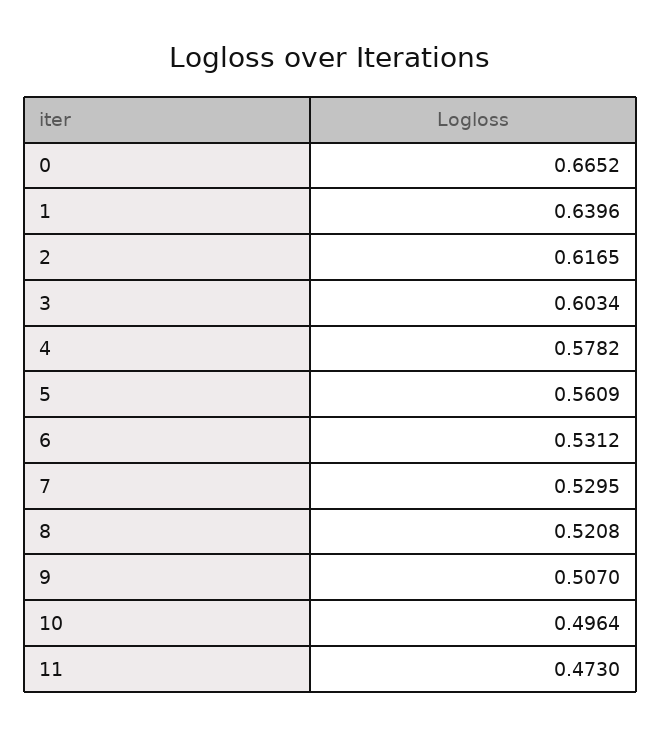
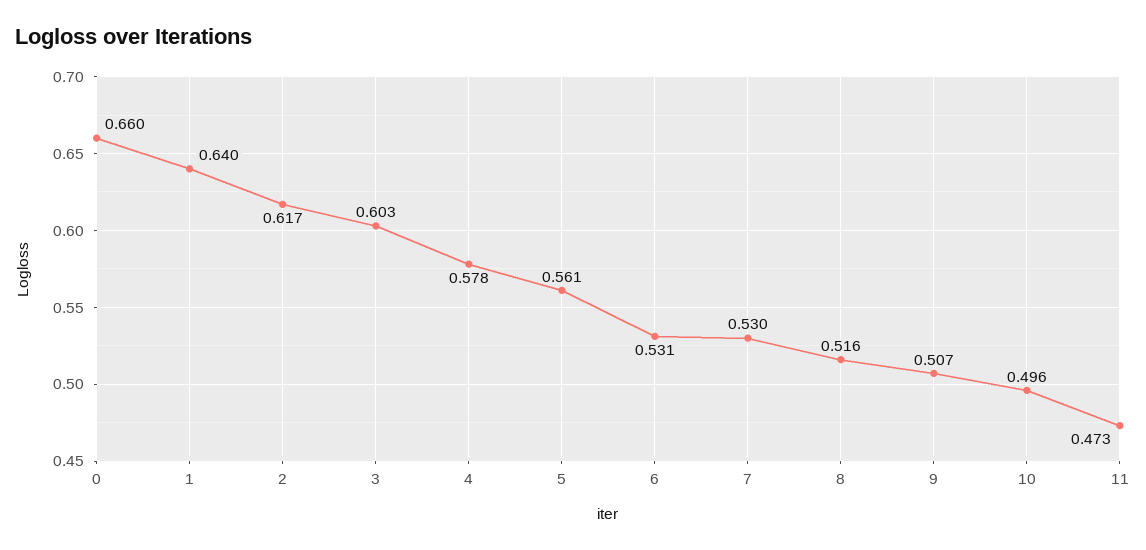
0: 0.6652 -> 0.66
8: 0.5208 -> 0.516

